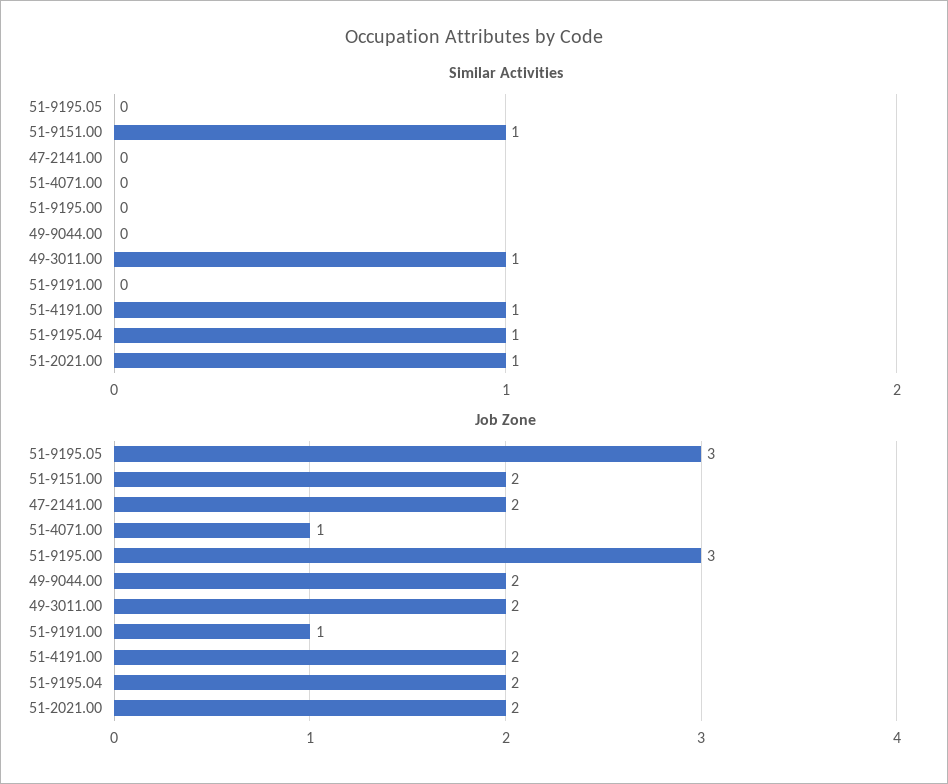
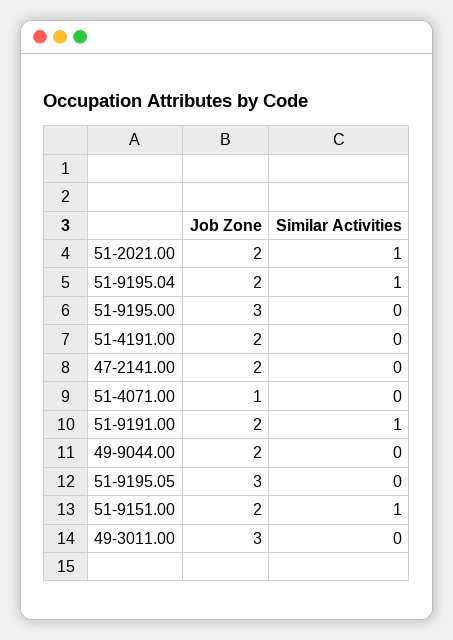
Similar Activities, 49-3011.00: 1 -> 0
Similar Activities, 51-9191.00: 0 -> 1
Similar Activities, 51-4191.00: 1 -> 0
Job Zone, 49-3011.00: 2 -> 3
Job Zone, 51-9191.00: 1 -> 2

